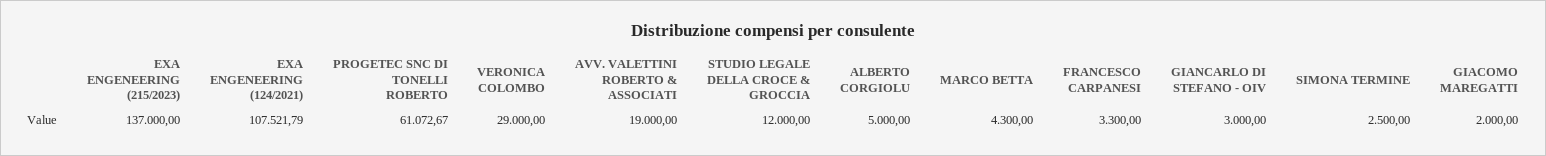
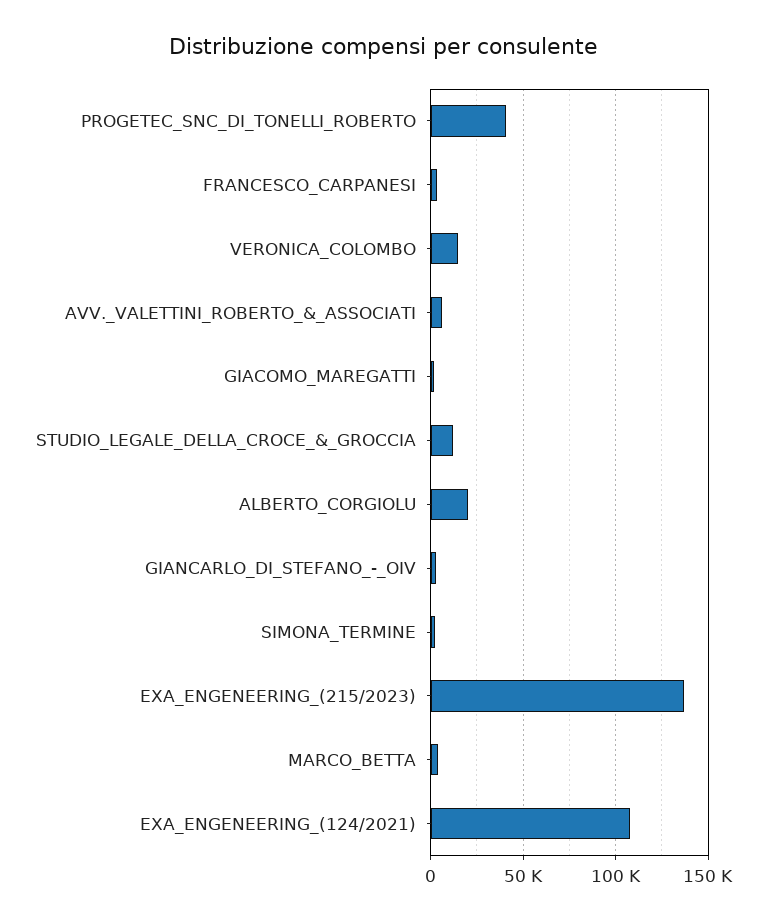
PROGETEC SNC DI TONELLI ROBERTO: 61072.67 -> 40000
VERONICA COLOMBO: 29000 -> 15000
AVV. VALETTINI ROBERTO & ASSOCIATI: 19000 -> 5000
ALBERTO CORGIOLU: 5000 -> 20000

